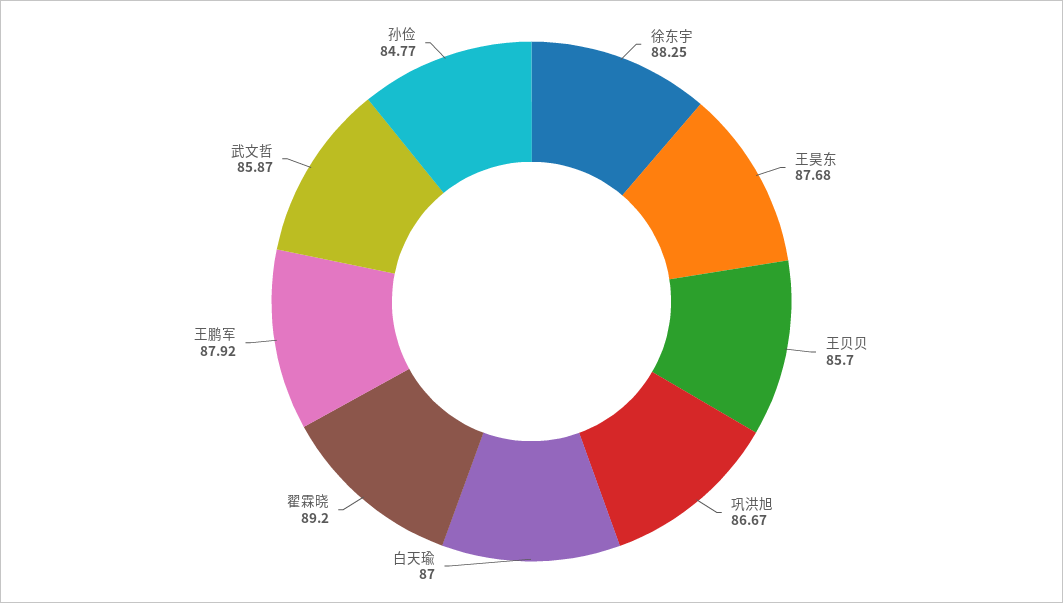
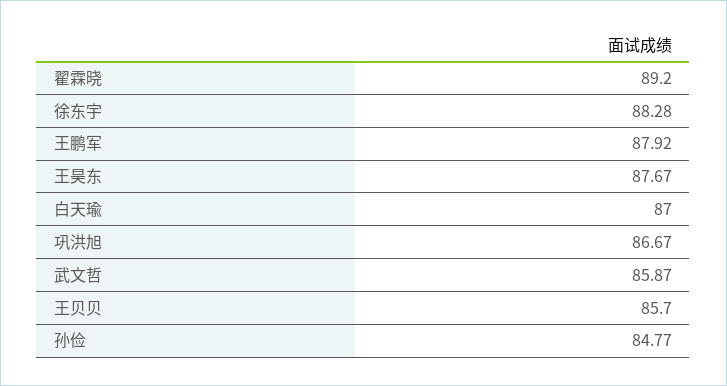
徐东宇: 88.25 -> 88.28
王昊东: 87.68 -> 87.67

